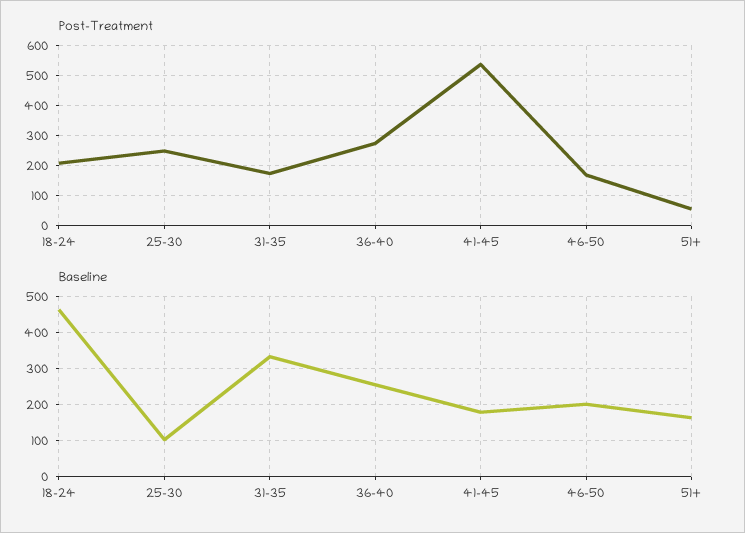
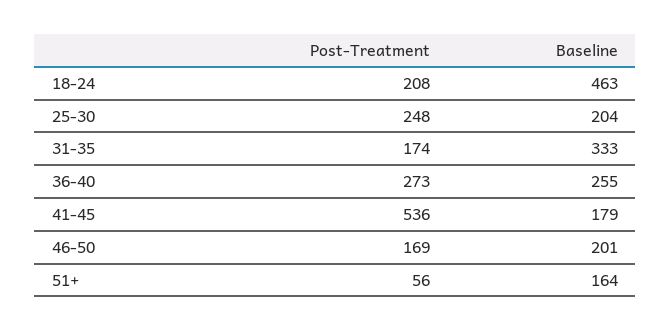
Baseline, 25-30: 100 -> 204

